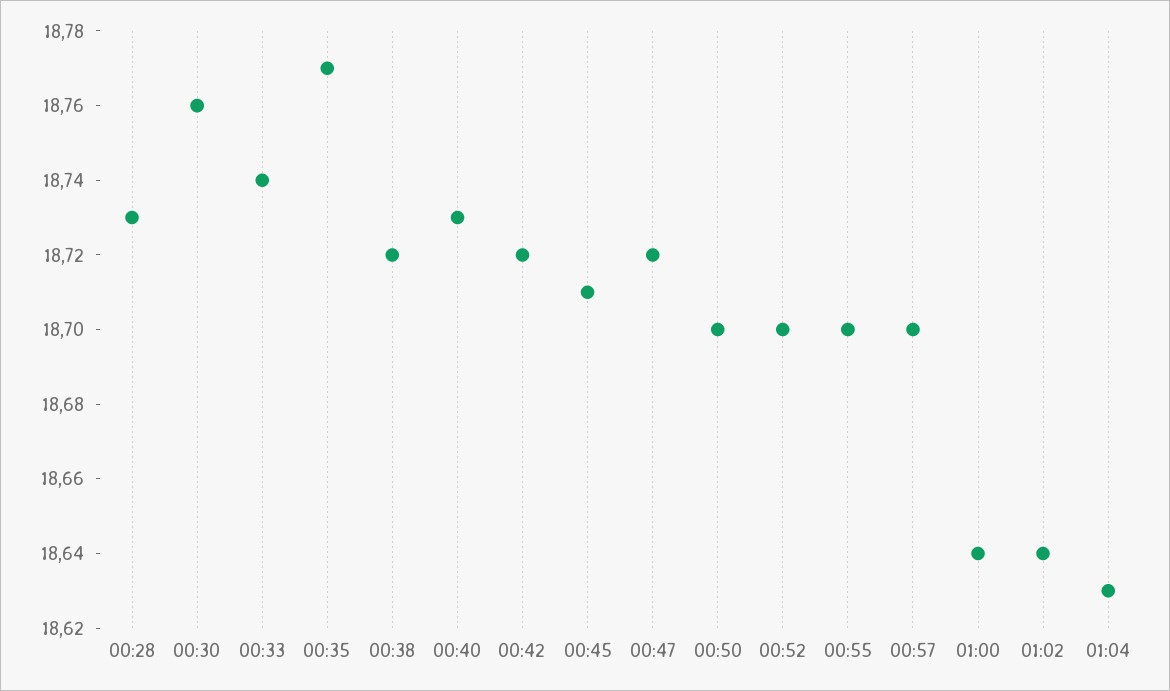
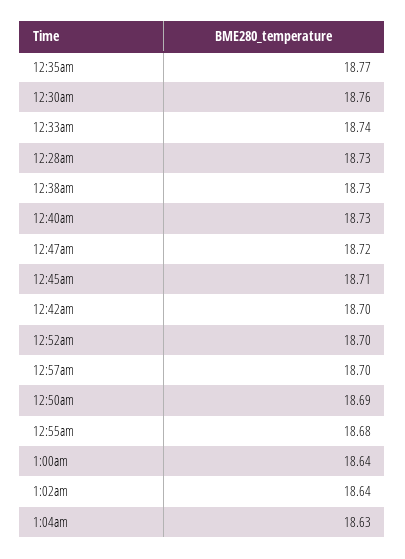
00:38: 18.72 -> 18.73
00:42: 18.72 -> 18.7
00:50: 18.7 -> 18.69
00:55: 18.7 -> 18.68

